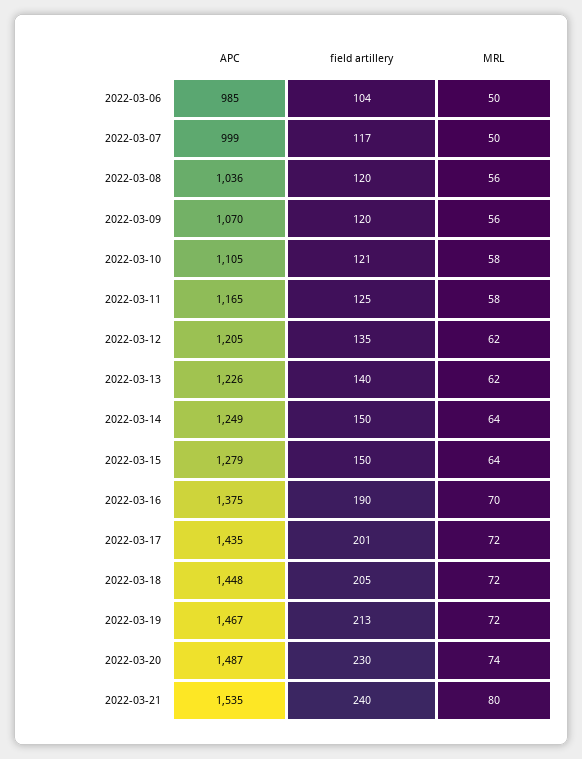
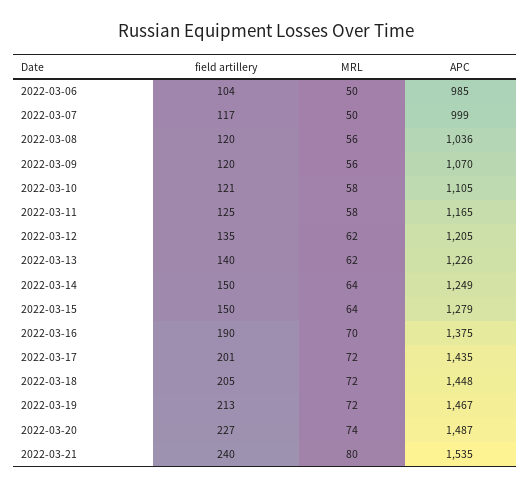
field artillery, 2022-03-20: 230 -> 227

